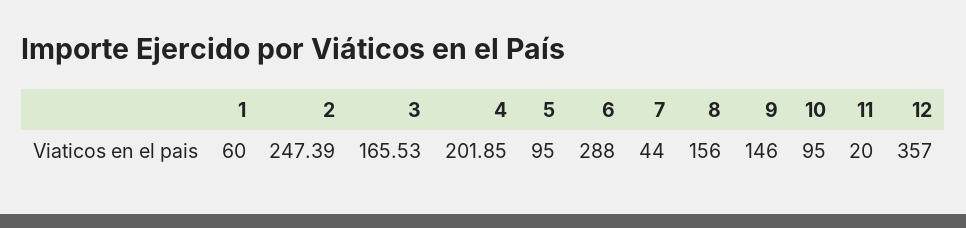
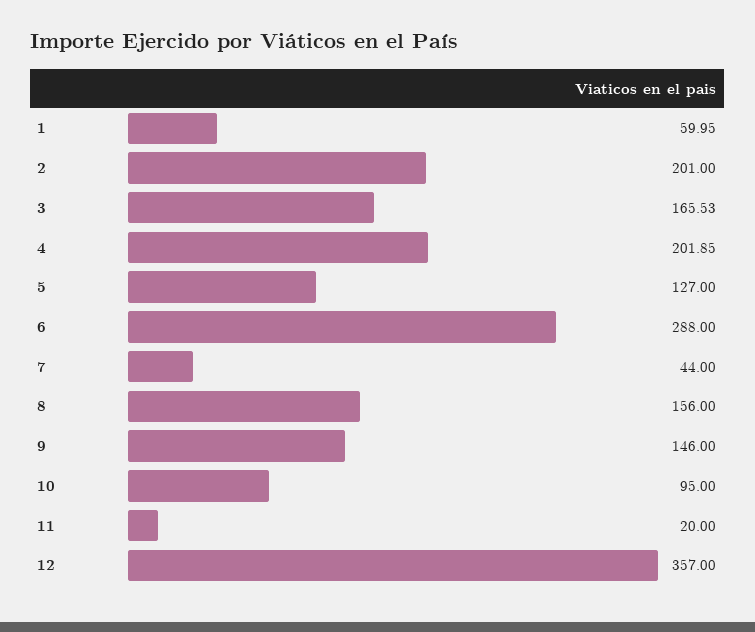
1: 60 -> 59.95
2: 247.39 -> 201
5: 95 -> 127

